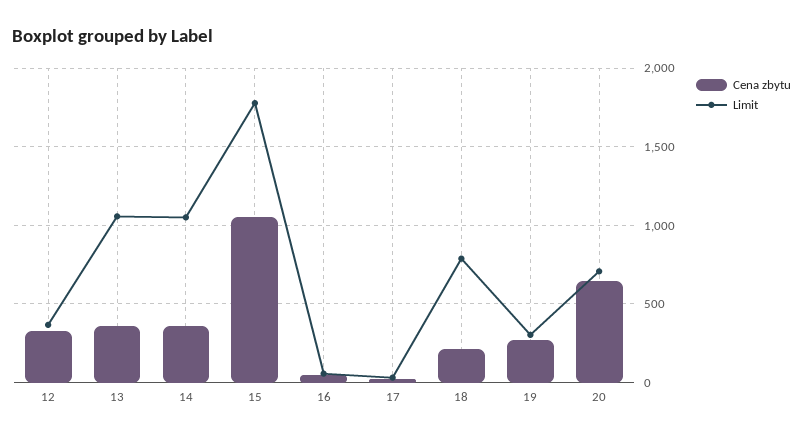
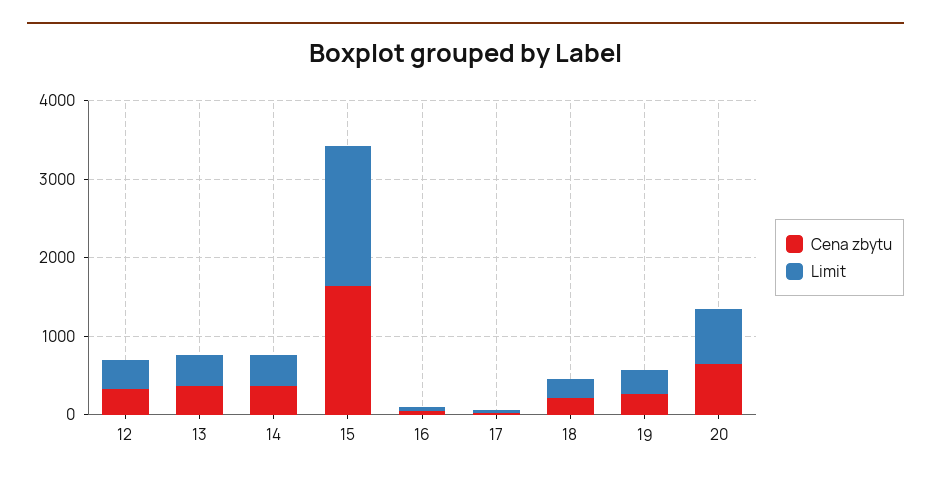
Limit, 13: 1050 -> 400
Limit, 14: 1050 -> 400
Cena zbytu, 15: 1050 -> 1600
Limit, 18: 800 -> 200

